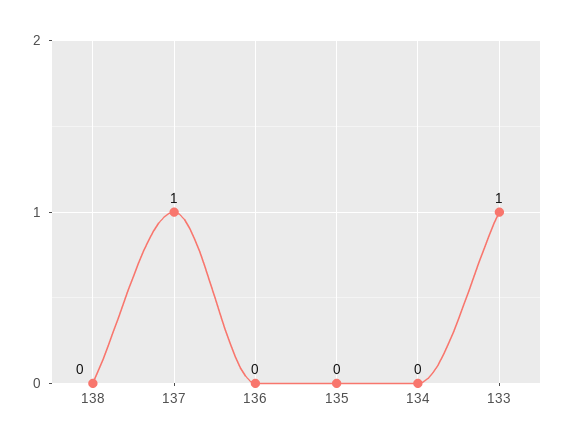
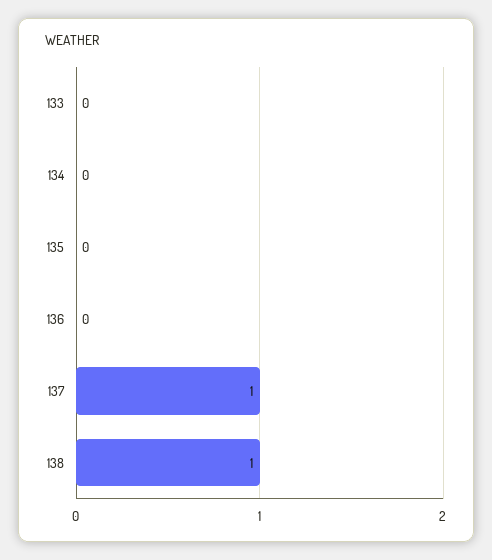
138: 0 -> 1
133: 1 -> 0

